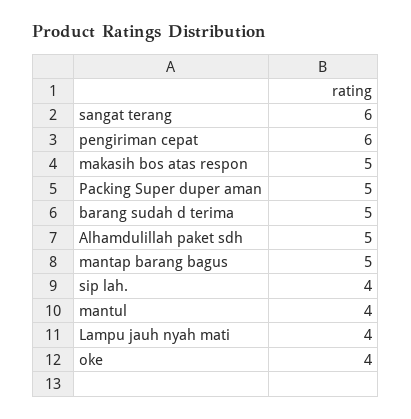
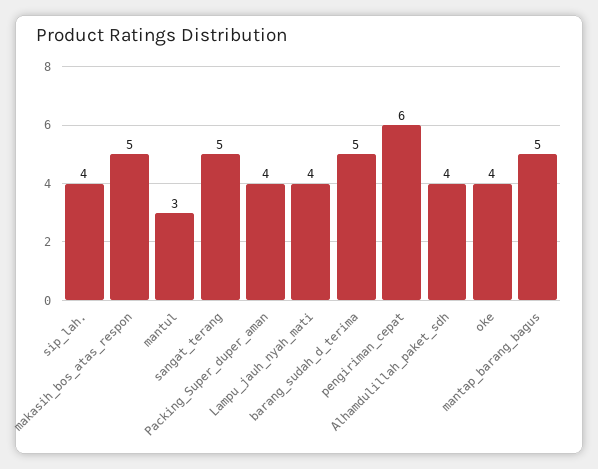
sangat terang: 6 -> 5
Packing Super duper aman: 5 -> 4
Alhamdulillah paket sdh: 5 -> 4
mantul: 4 -> 3

